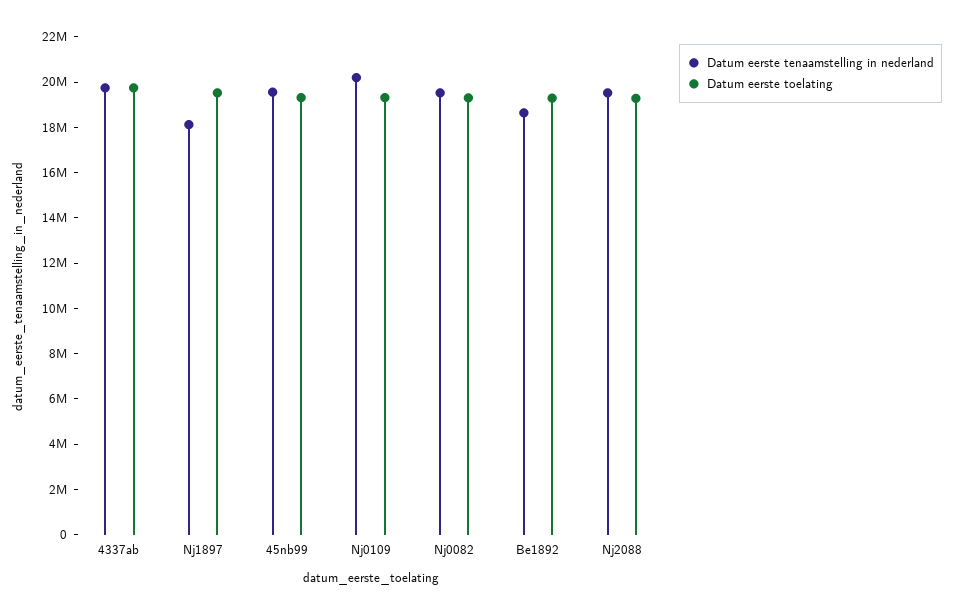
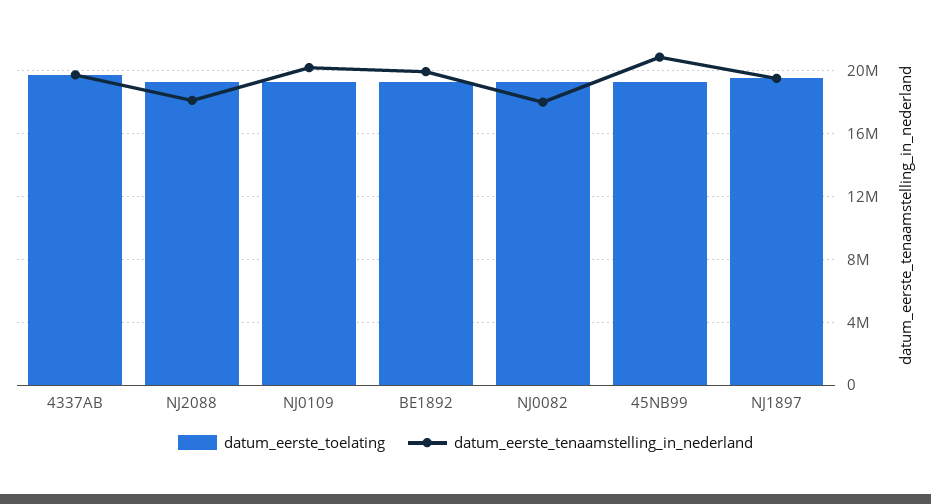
Datum eerste tenaamstelling in nederland, Nj1897: 18000000 -> 19500000
Datum eerste tenaamstelling in nederland, 45nb99: 19500000 -> 21000000
Datum eerste tenaamstelling in nederland, Nj0082: 19500000 -> 18000000
Datum eerste tenaamstelling in nederland, Be1892: 18500000 -> 20000000
Datum eerste tenaamstelling in nederland, Nj2088: 19500000 -> 18000000

